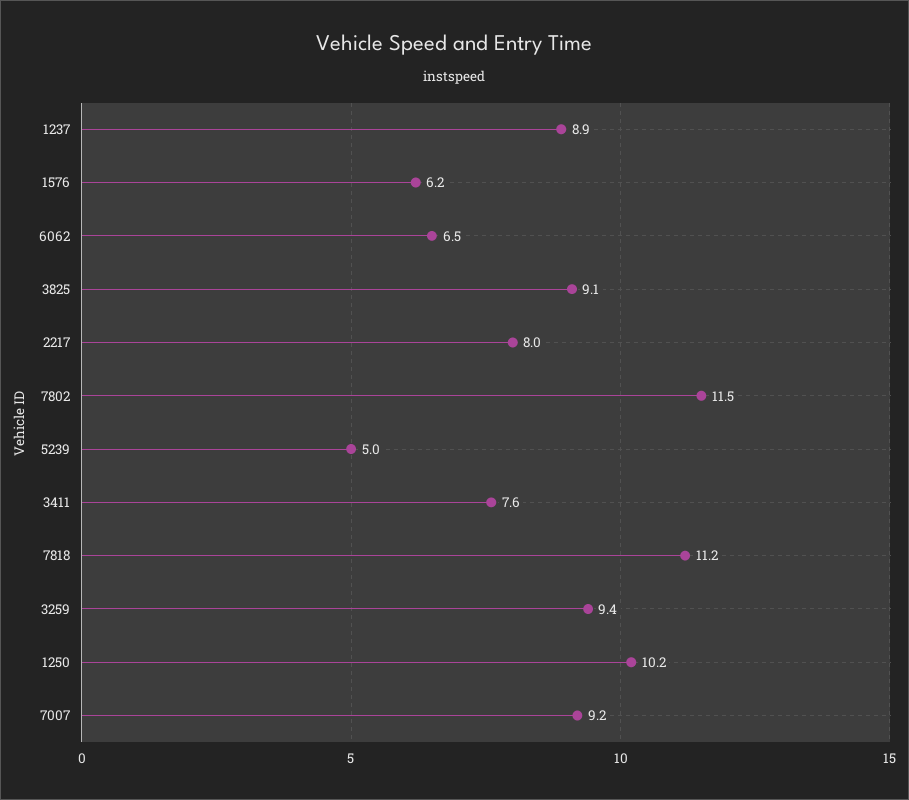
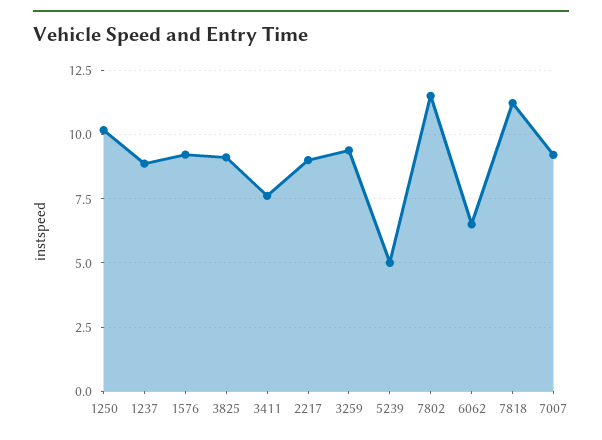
1576: 6.2 -> 9.25
2217: 8 -> 9

